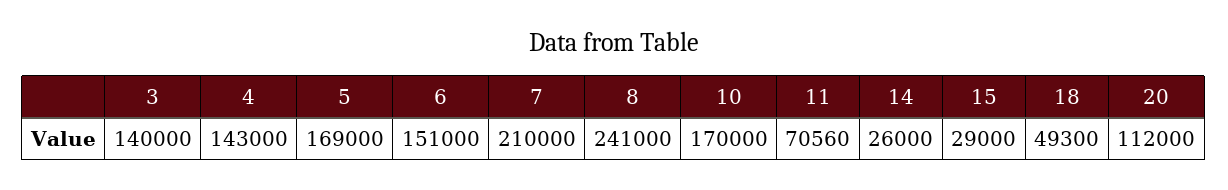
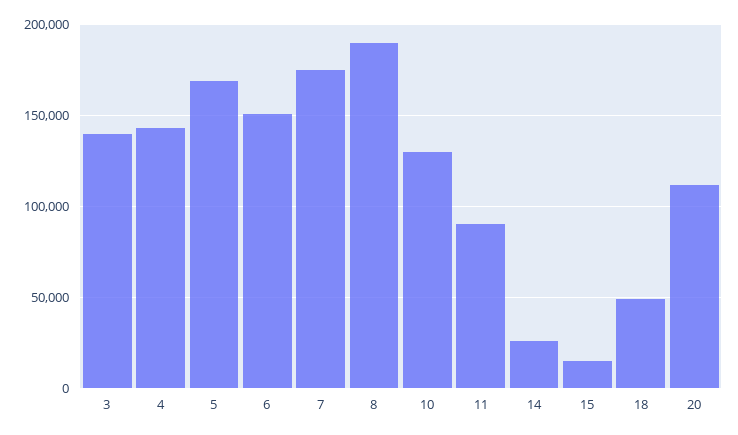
7: 210000 -> 175000
8: 241000 -> 190000
10: 170000 -> 130000
11: 70560 -> 90000
15: 29000 -> 15000

